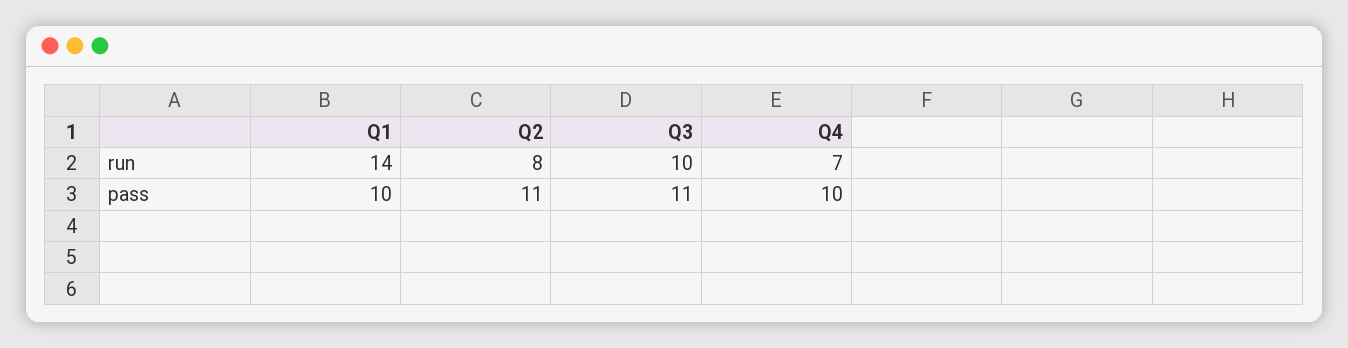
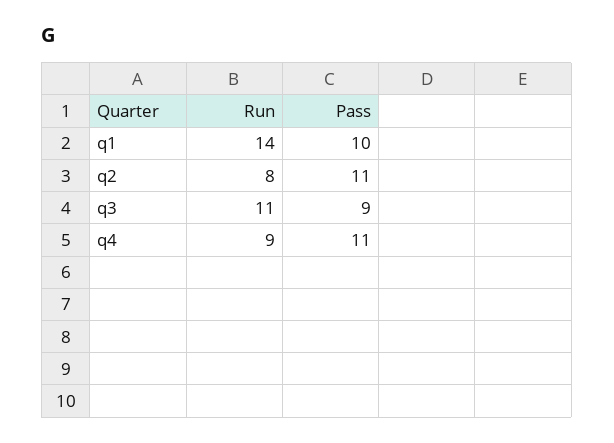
Q3, run: 10 -> 11
Q4, run: 7 -> 9
Q3, pass: 11 -> 9
Q4, pass: 10 -> 11

